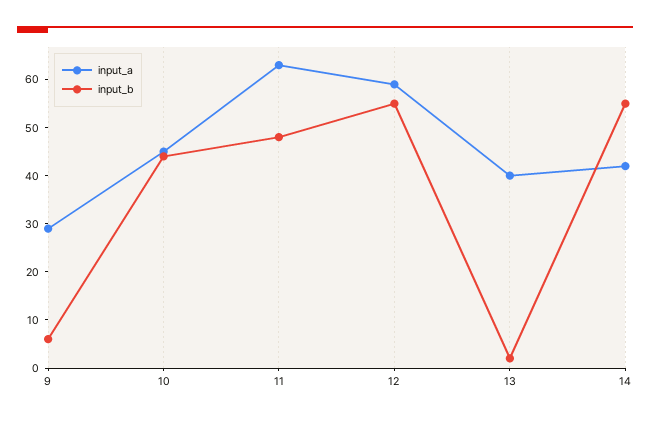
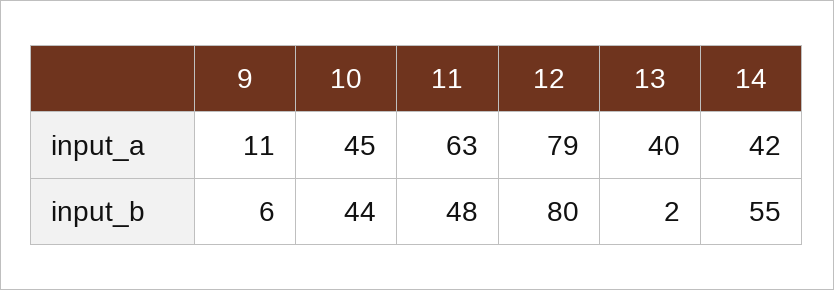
input_a, 9: 30 -> 11
input_a, 12: 60 -> 79
input_b, 12: 55 -> 80

